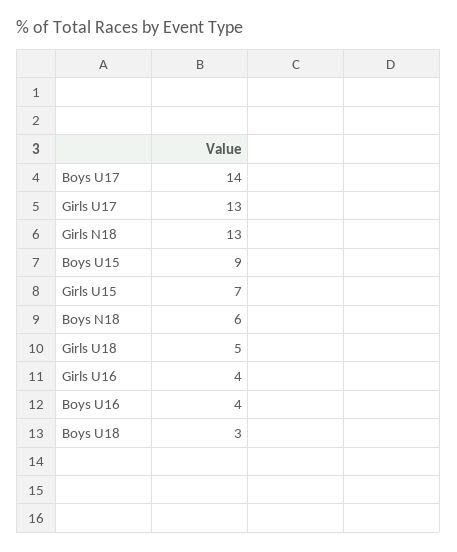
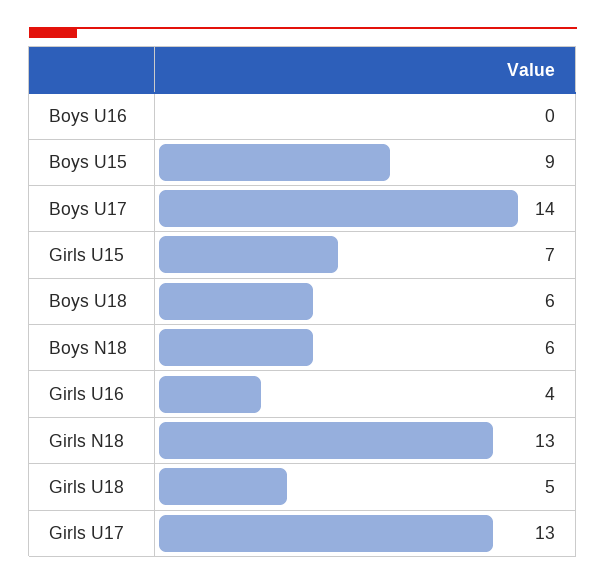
Boys U16: 4 -> 0
Boys U18: 3 -> 6

